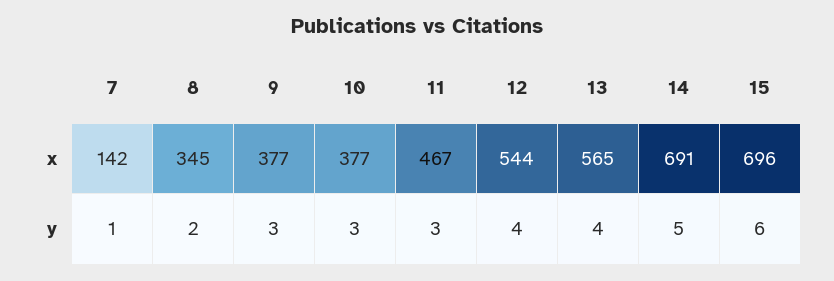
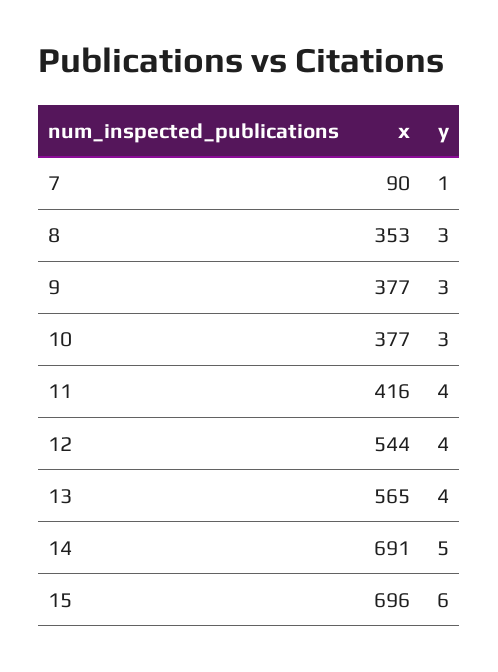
7, x: 142 -> 90
8, x: 345 -> 353
11, x: 467 -> 416
8, y: 2 -> 3
11, y: 3 -> 4

